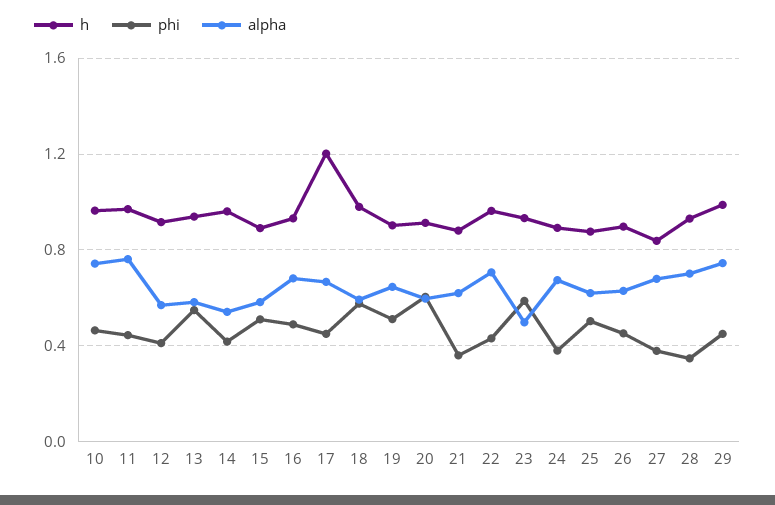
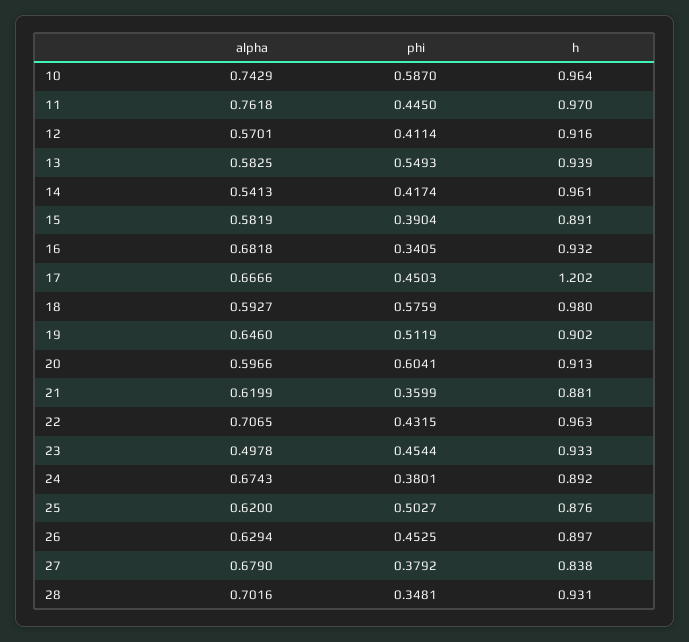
phi, 10: 0.45 -> 0.587
phi, 15: 0.5 -> 0.3904
phi, 16: 0.5 -> 0.3405
phi, 23: 0.6 -> 0.4544
h, 29: 1 -> none
phi, 29: 0.45 -> none
alpha, 29: 0.75 -> none

